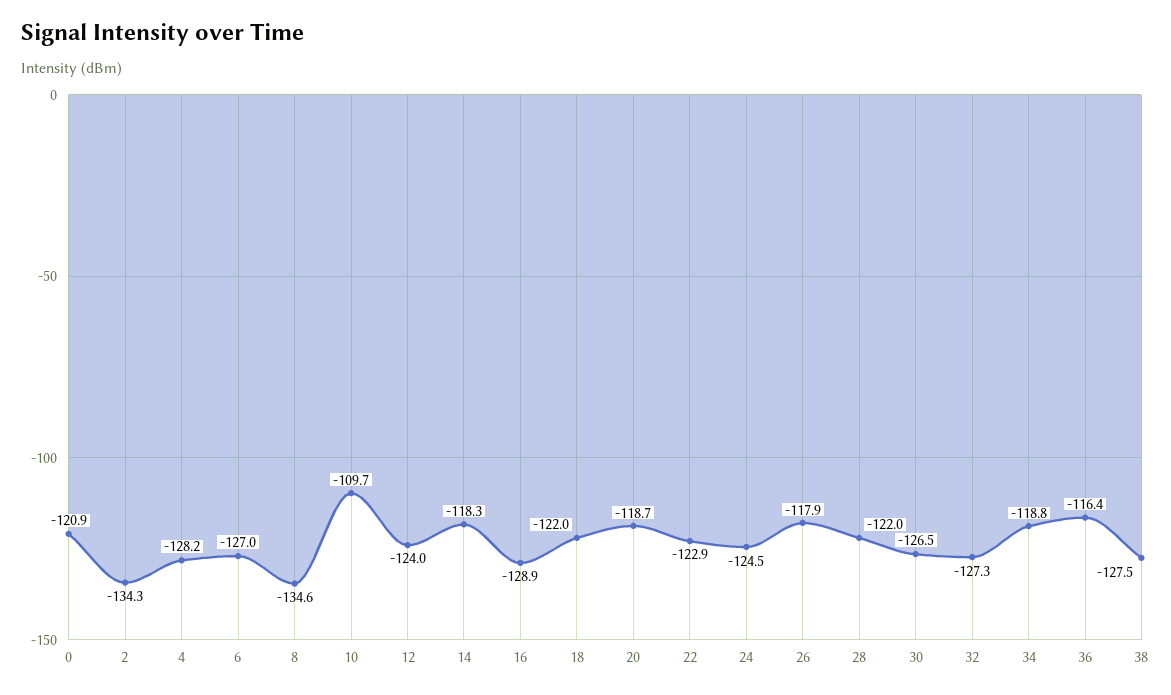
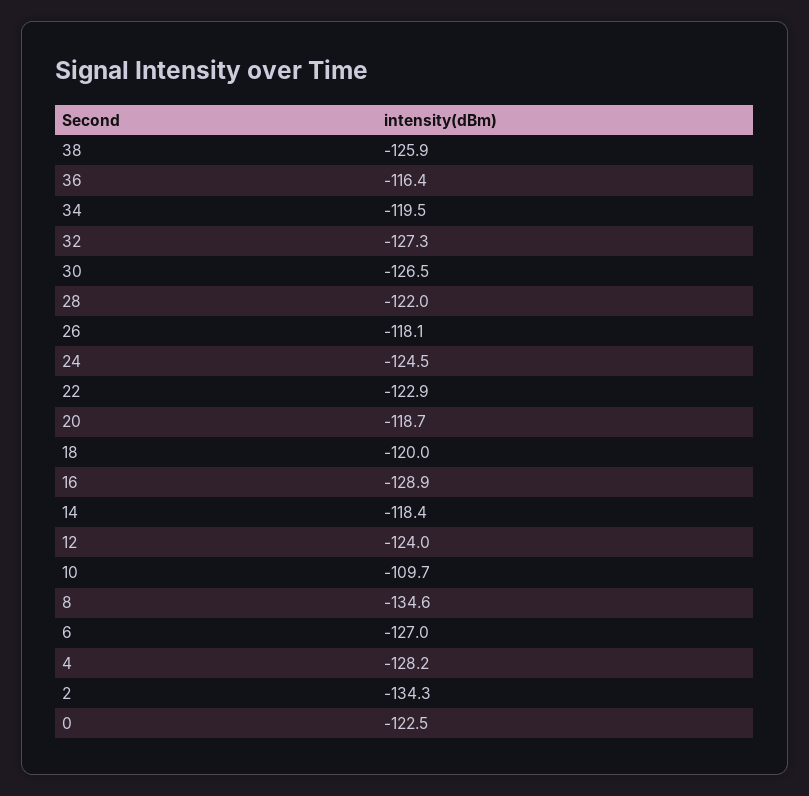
0: -120.9 -> -122.5
14: -118.3 -> -118.4
18: -122 -> -120
26: -117.9 -> -118.1
34: -118.8 -> -119.5
38: -127.5 -> -125.9

